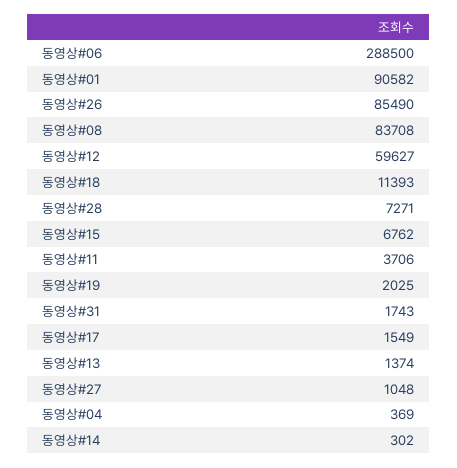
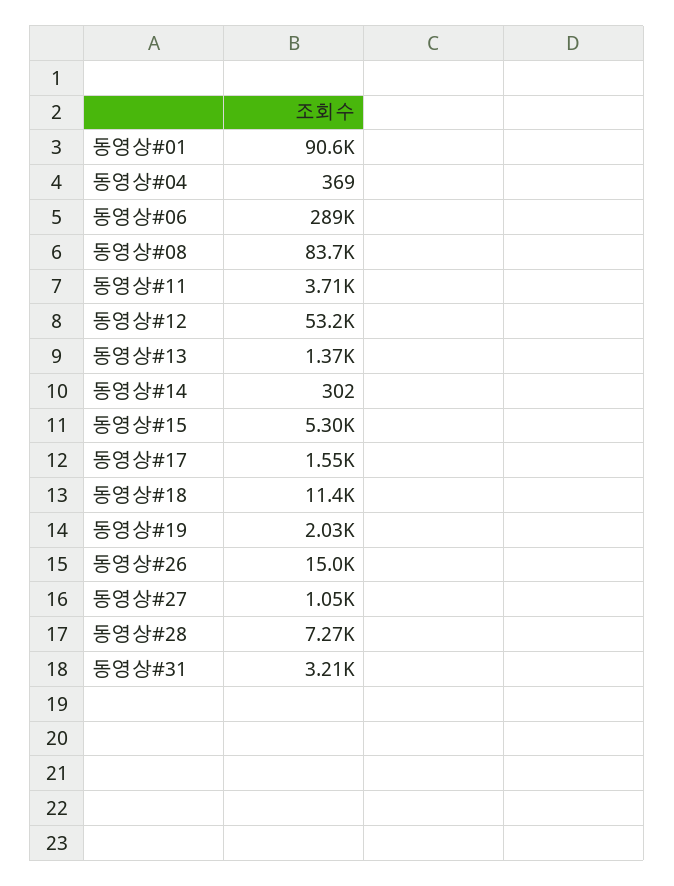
동영상#26: 85490 -> 15000
동영상#12: 59627 -> 53200
동영상#15: 6762 -> 5300
동영상#31: 1743 -> 3210

